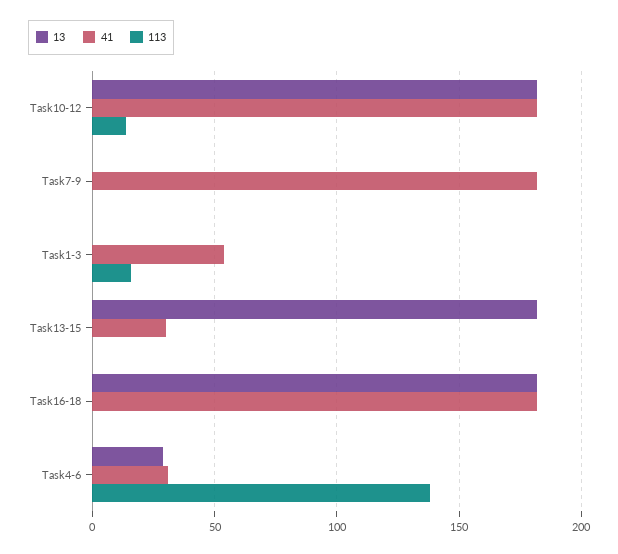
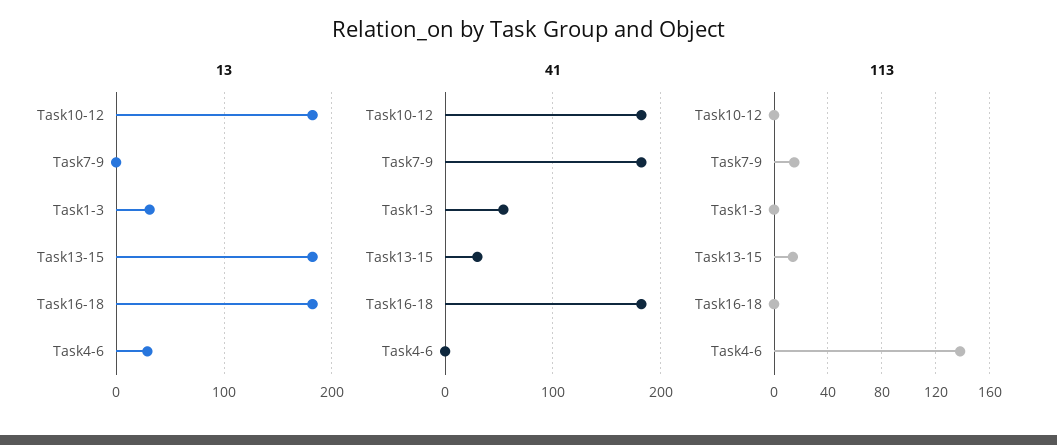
113, Task10-12: 15 -> 0
113, Task7-9: 0 -> 15
13, Task1-3: 0 -> 30
113, Task1-3: 15 -> 0
113, Task13-15: 0 -> 15
41, Task4-6: 30 -> 0

